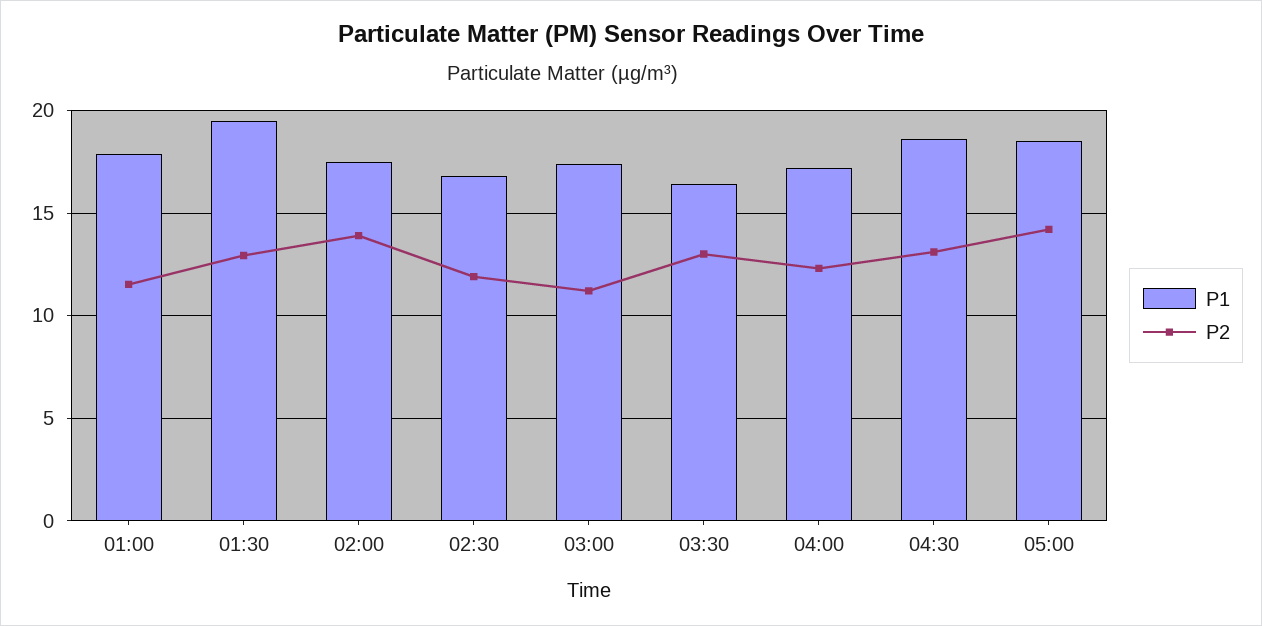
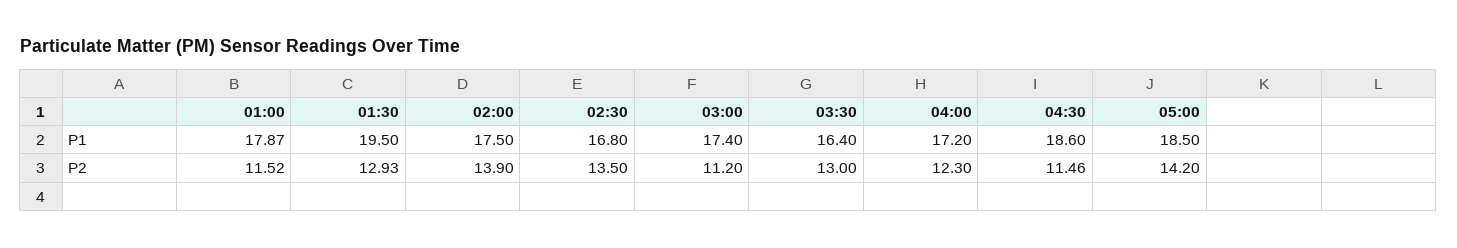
P2, 02:30: 12 -> 13.5
P2, 04:30: 13 -> 11.46

